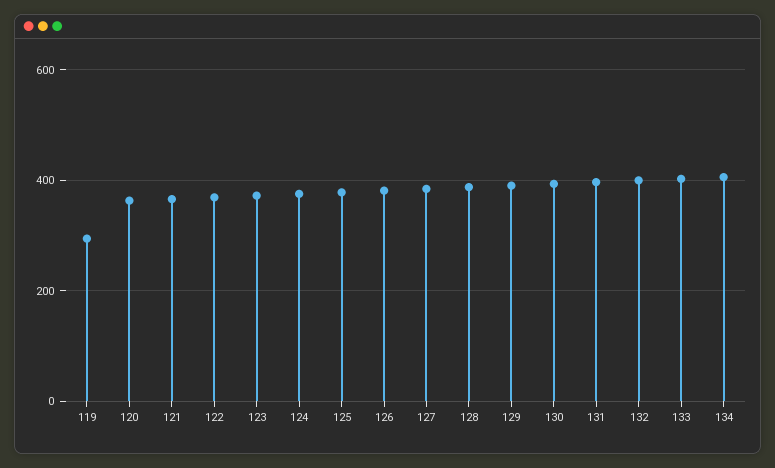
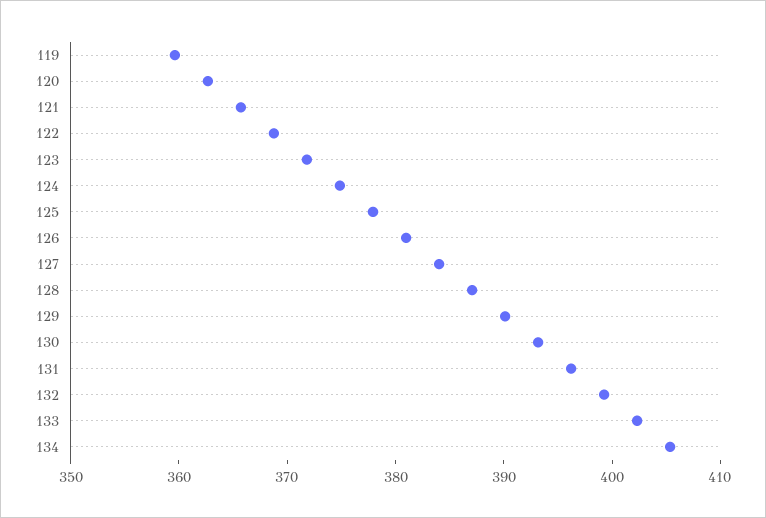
119: 300 -> 360

